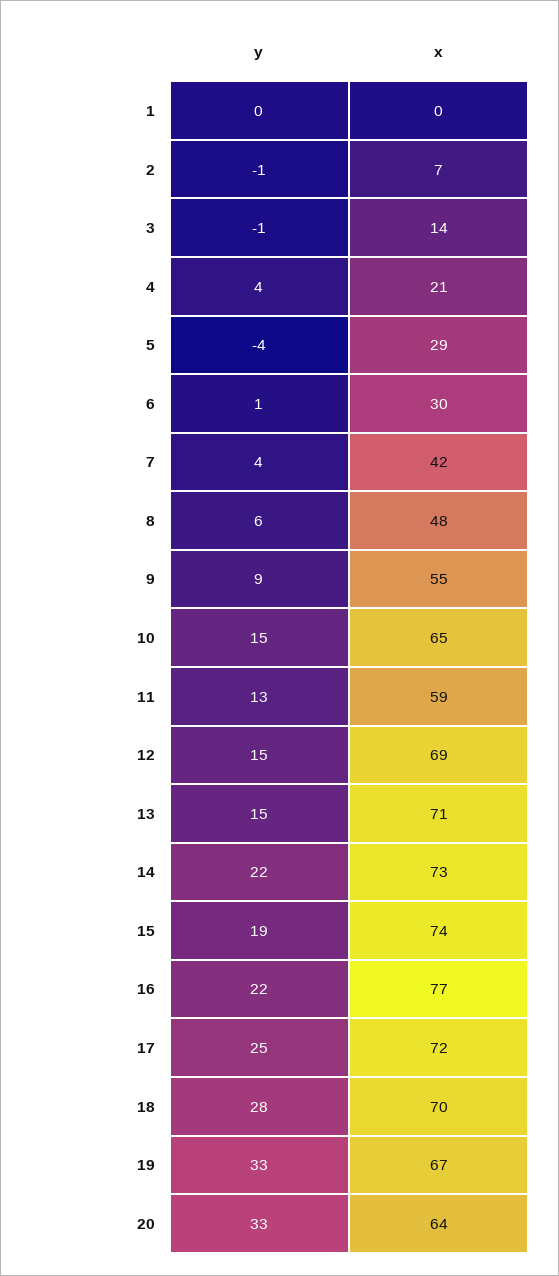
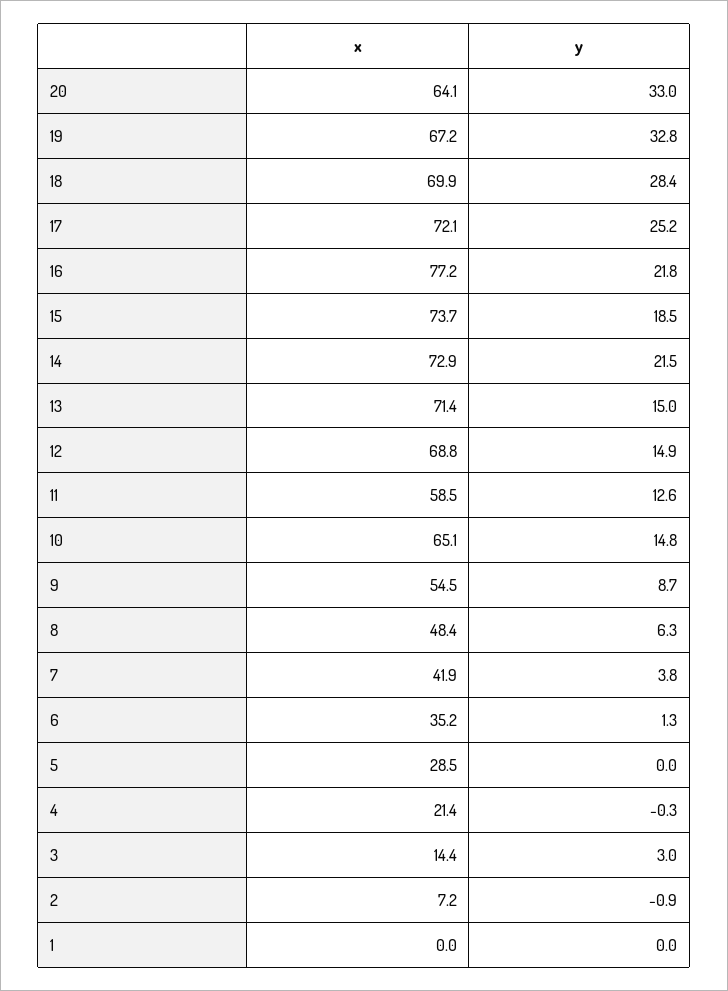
y, 3: -1 -> 3
y, 4: 4 -> -0.3
y, 5: -4 -> 0
x, 6: 30 -> 35.2

